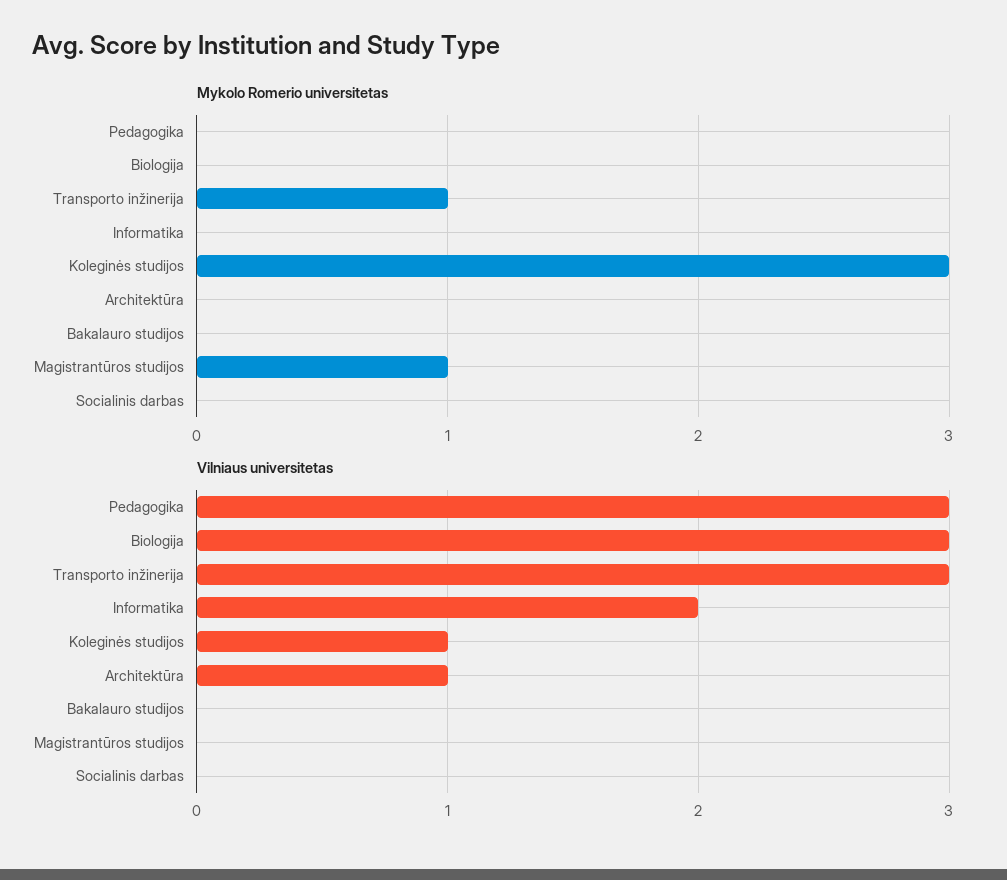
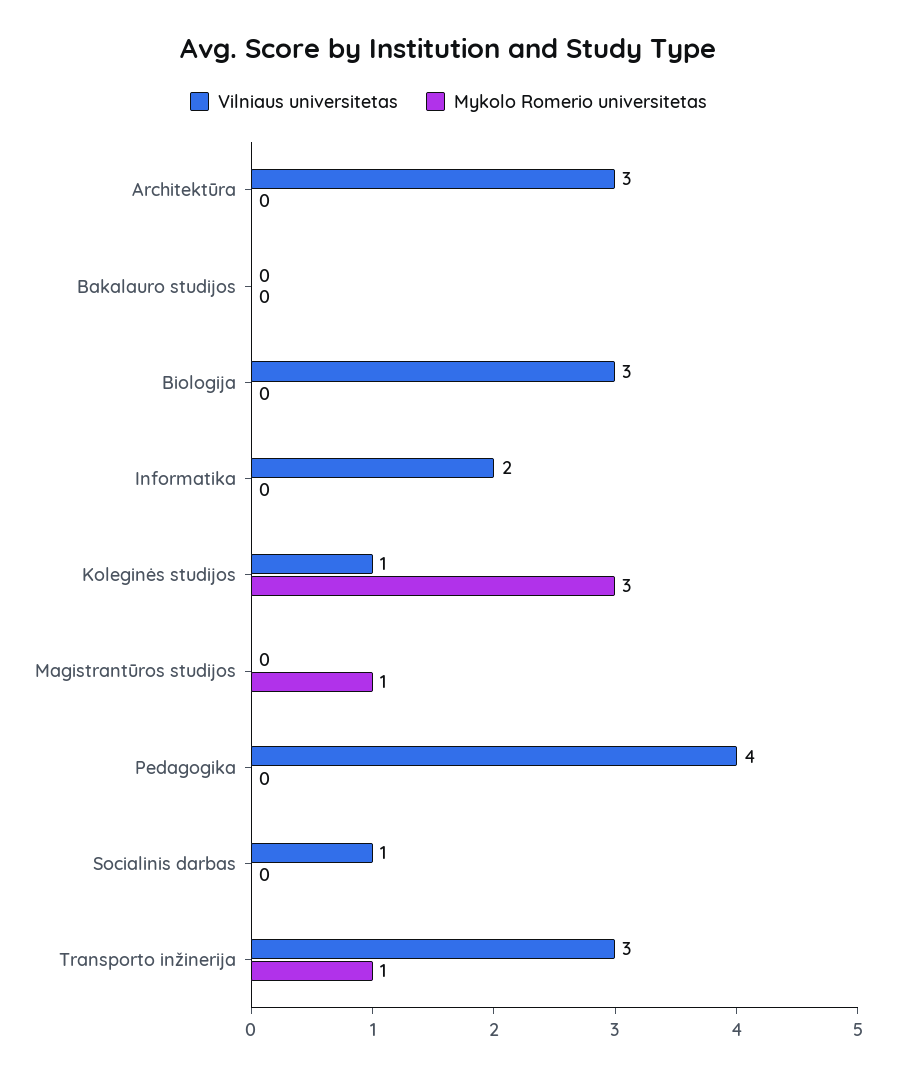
Vilniaus universitetas, Pedagogika: 3 -> 4
Vilniaus universitetas, Architektūra: 1 -> 3
Vilniaus universitetas, Socialinis darbas: 0 -> 1

